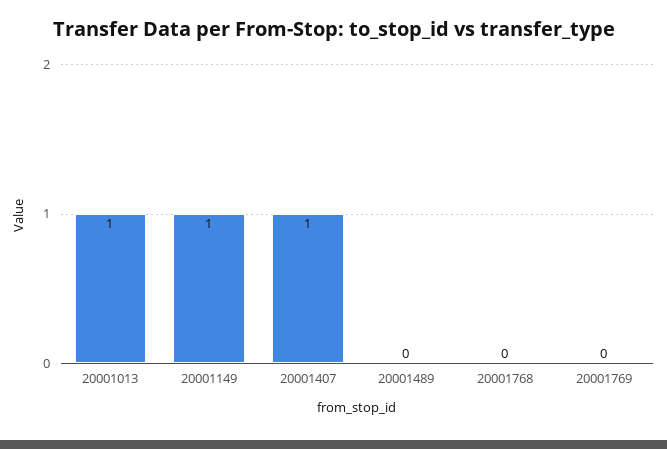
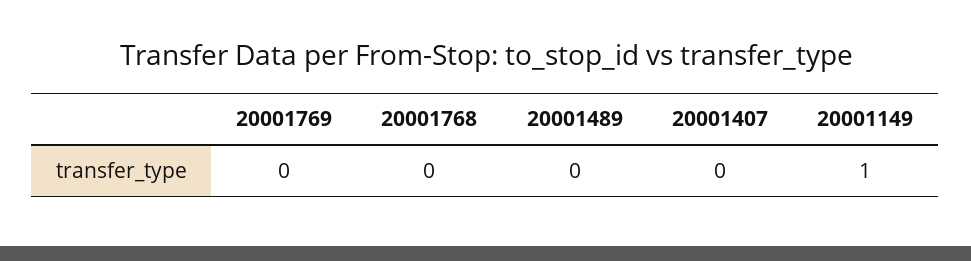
20001013: 1 -> none
20001407: 1 -> 0

